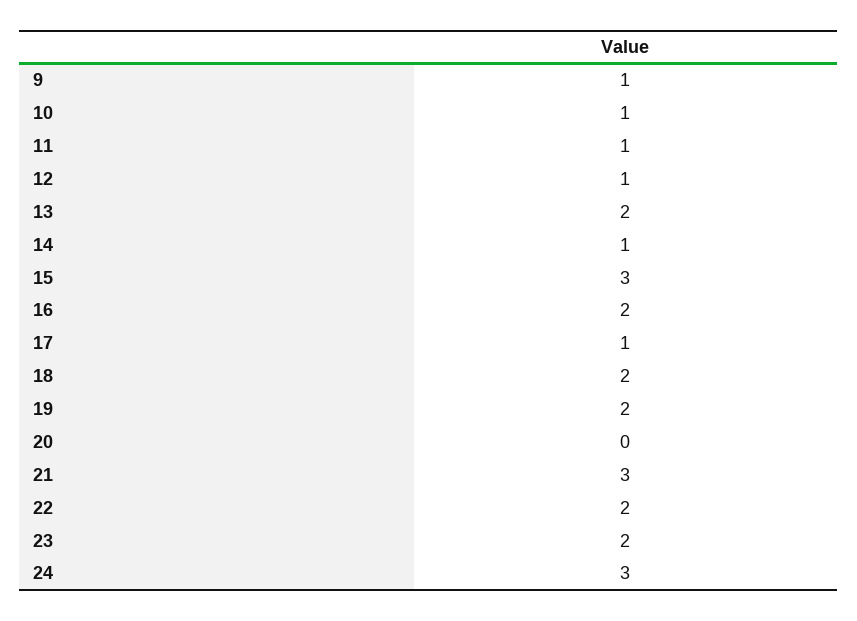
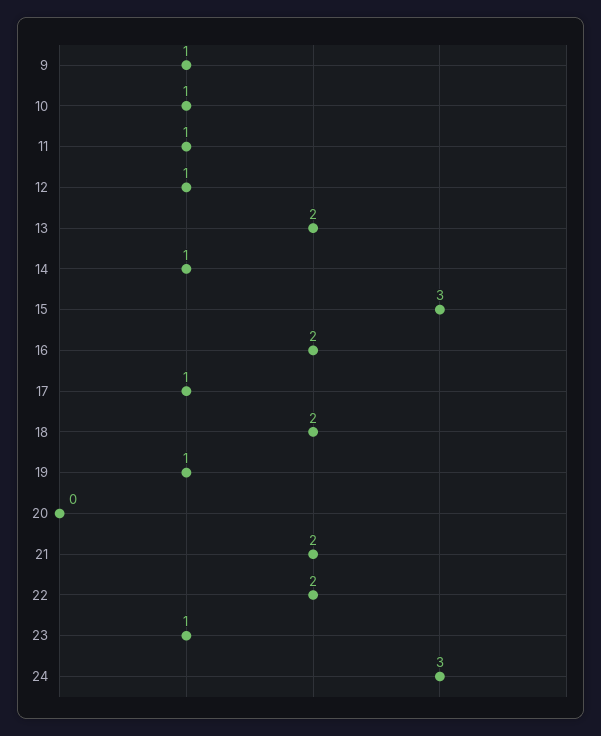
19: 2 -> 1
21: 3 -> 2
23: 2 -> 1

